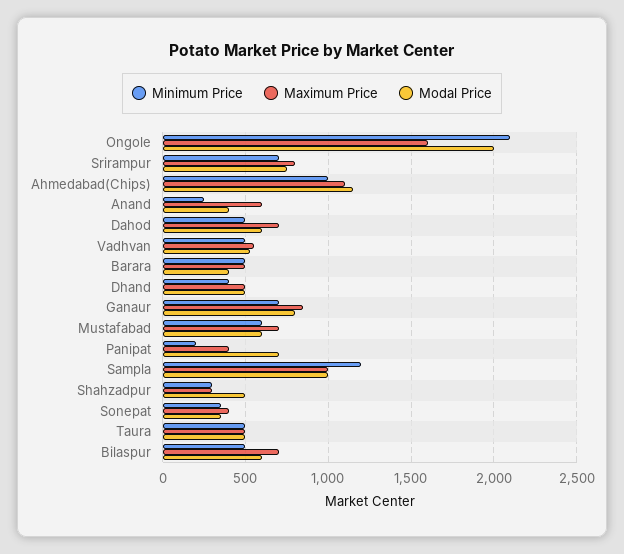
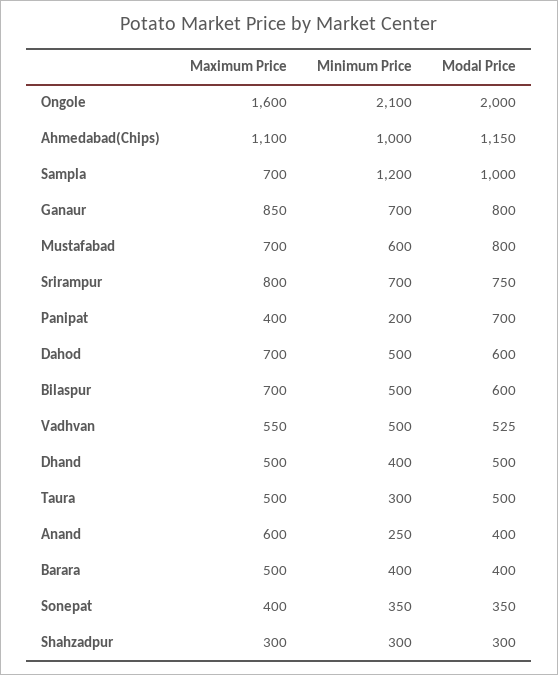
Minimum Price, Barara: 500 -> 400
Modal Price, Mustafabad: 600 -> 800
Maximum Price, Sampla: 1000 -> 700
Modal Price, Shahzadpur: 500 -> 300
Minimum Price, Taura: 500 -> 300

